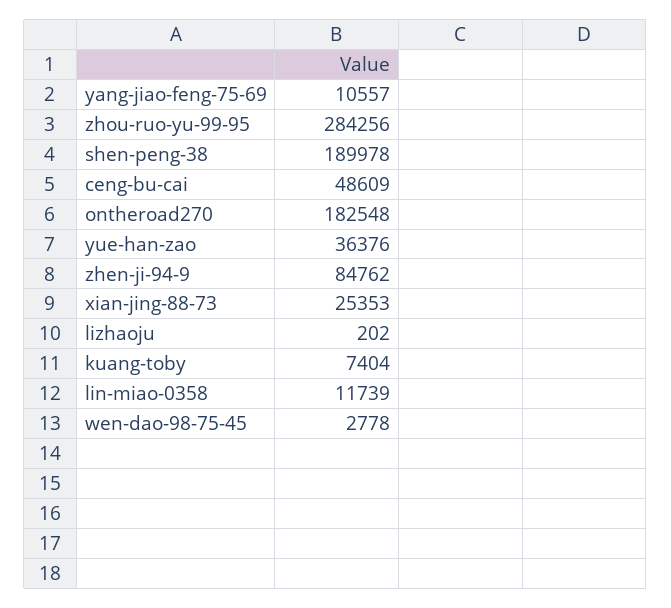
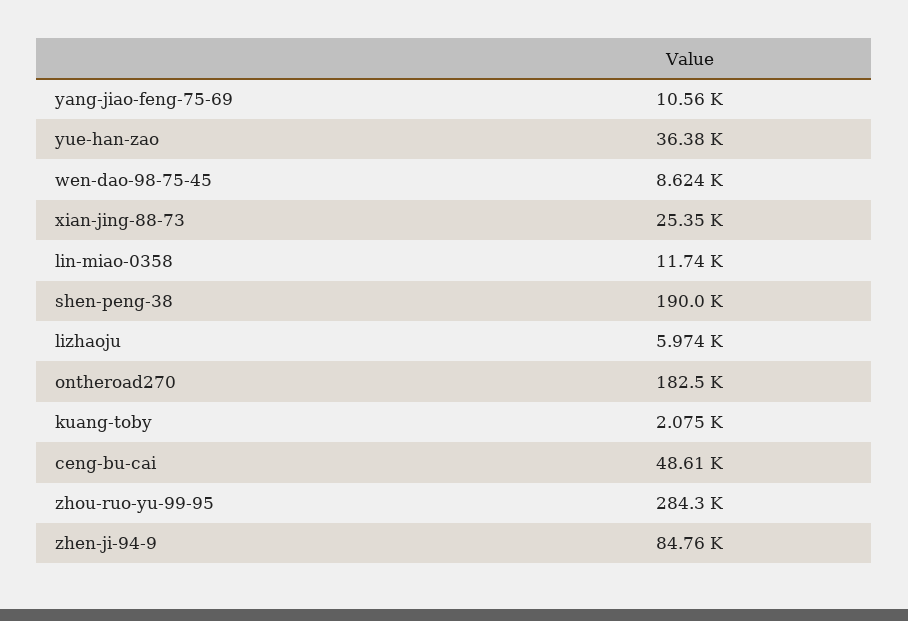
lizhaoju: 202 -> 5974
kuang-toby: 7404 -> 2075
wen-dao-98-75-45: 2778 -> 8624

